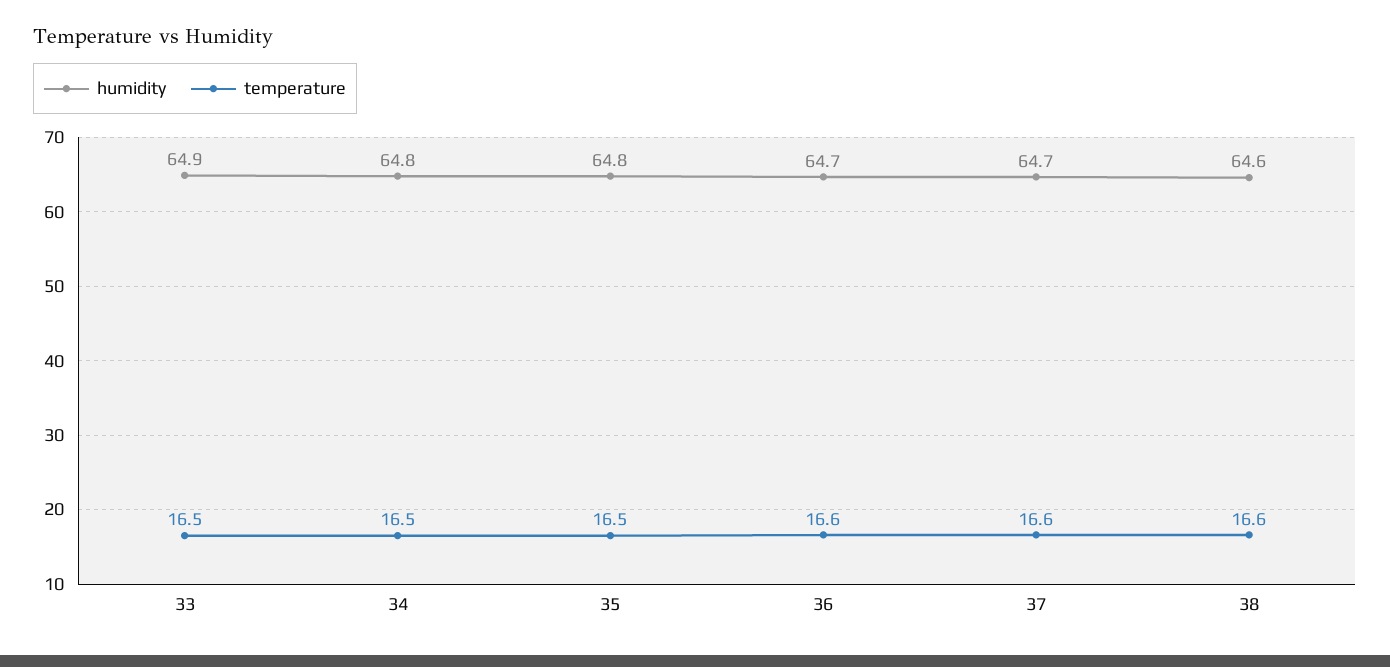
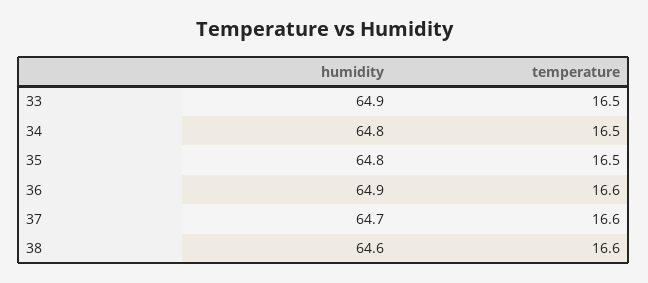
humidity, 36: 64.7 -> 64.9

